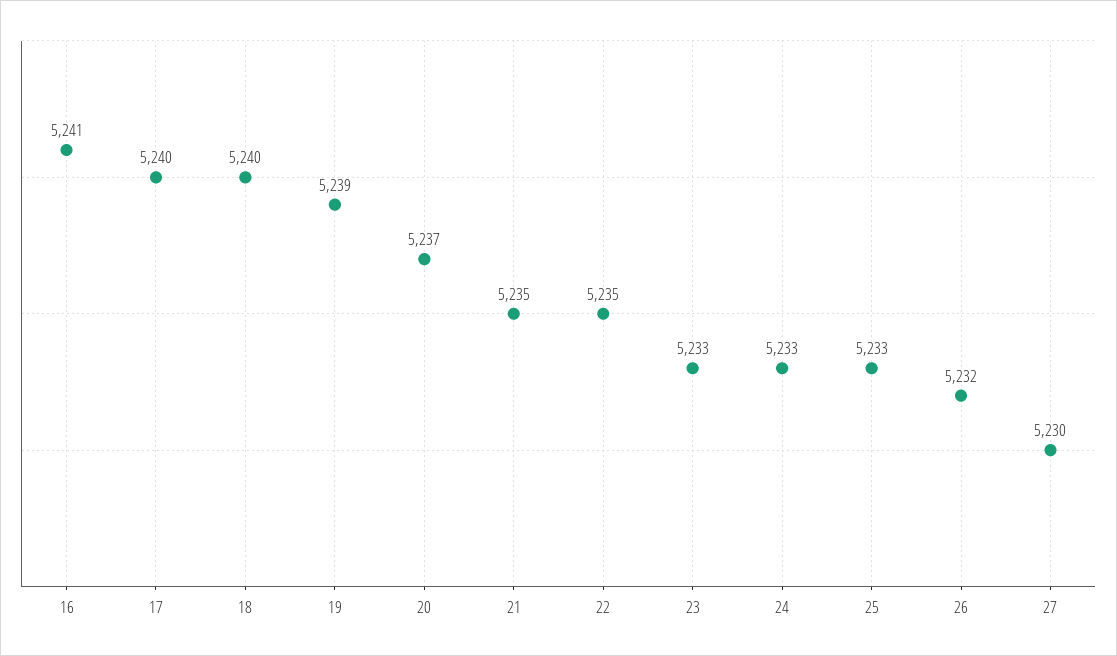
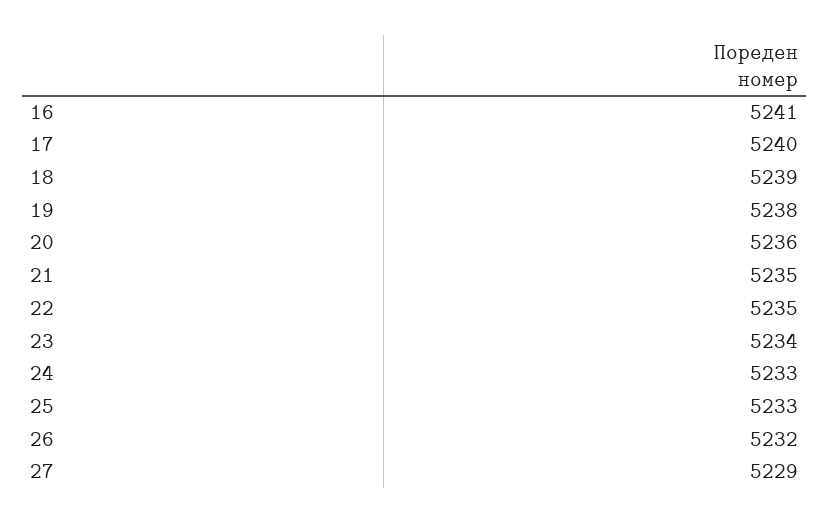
18: 5240 -> 5239
19: 5239 -> 5238
20: 5237 -> 5236
23: 5233 -> 5234
27: 5230 -> 5229

